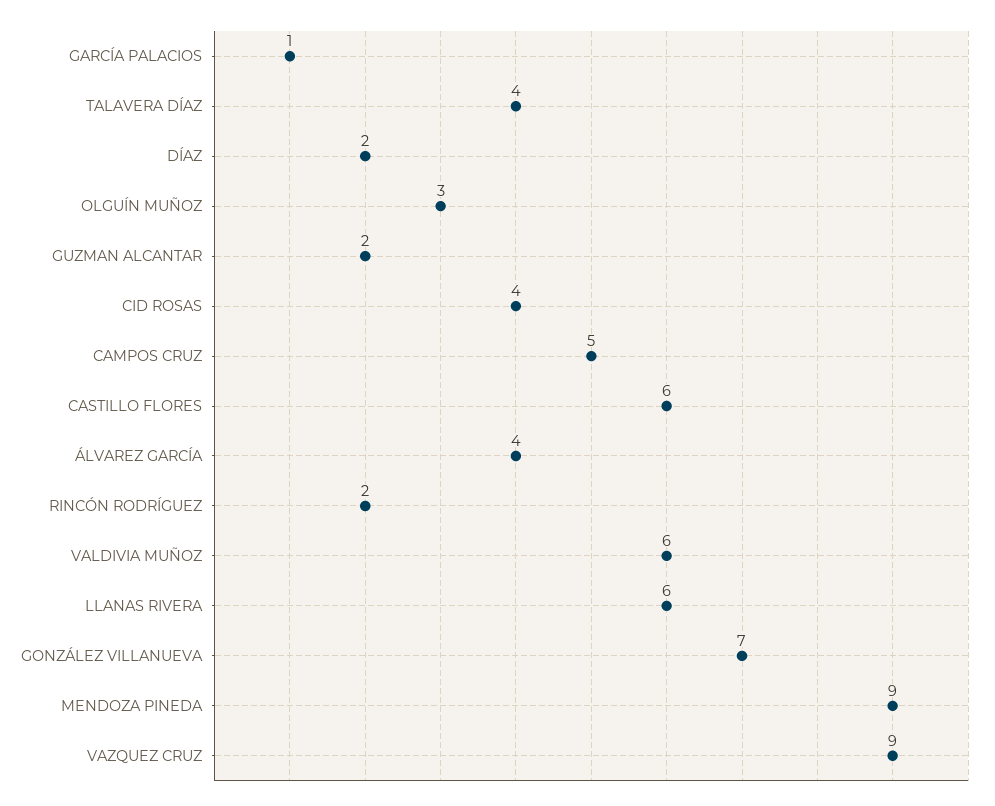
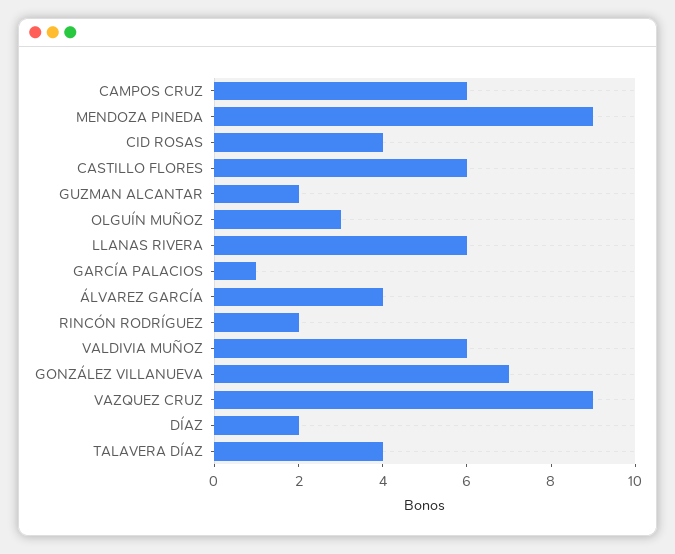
CAMPOS CRUZ: 5 -> 6

